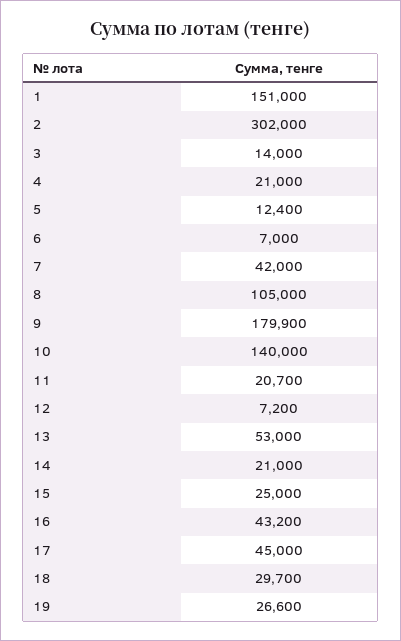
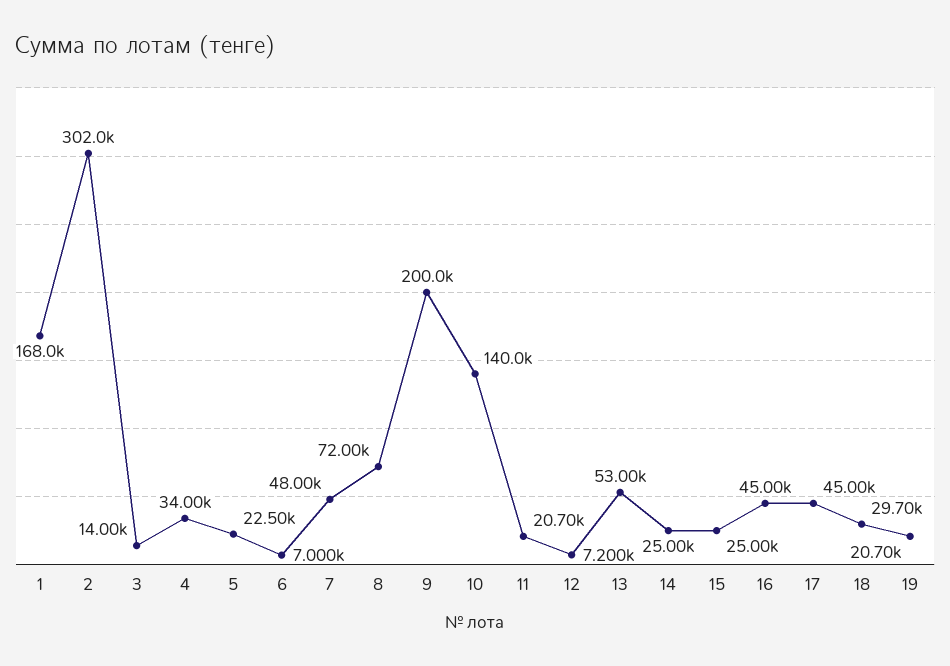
1: 151000 -> 168000
4: 21000 -> 34000
5: 12400 -> 22500
7: 42000 -> 48000
8: 105000 -> 72000
9: 179900 -> 200000
14: 21000 -> 25000
16: 43200 -> 45000
19: 26600 -> 20700

